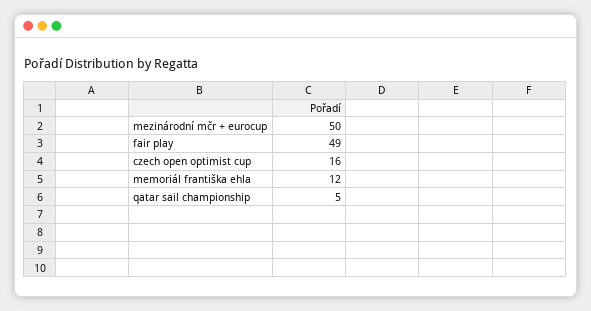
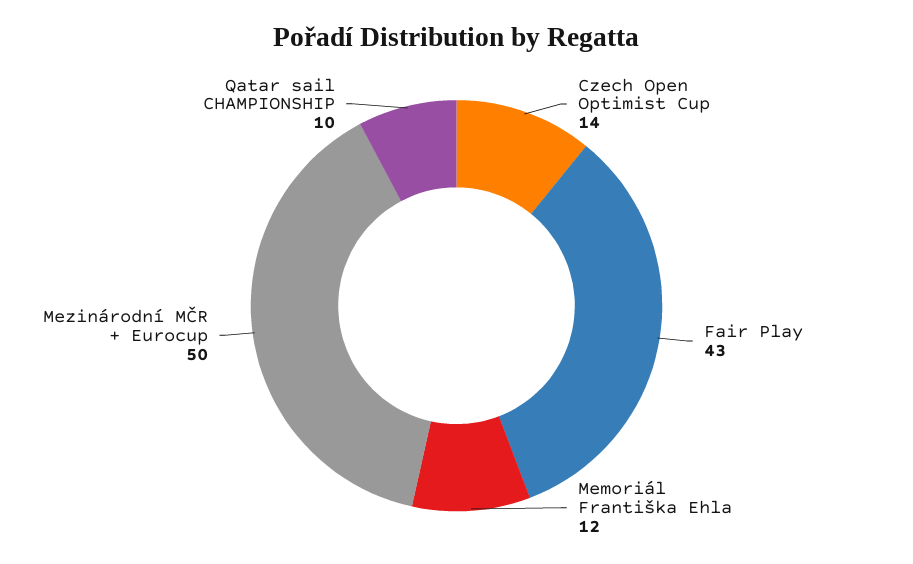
fair play: 49 -> 43
czech open optimist cup: 16 -> 14
qatar sail championship: 5 -> 10

